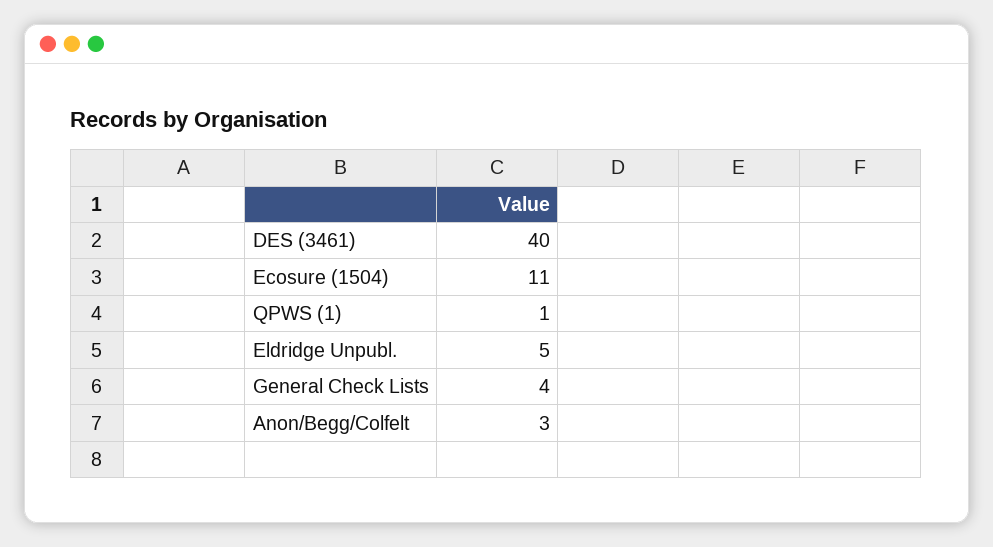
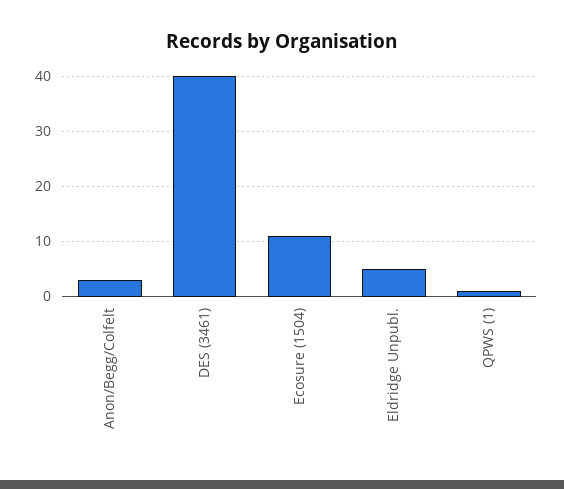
General Check Lists: 4 -> none

